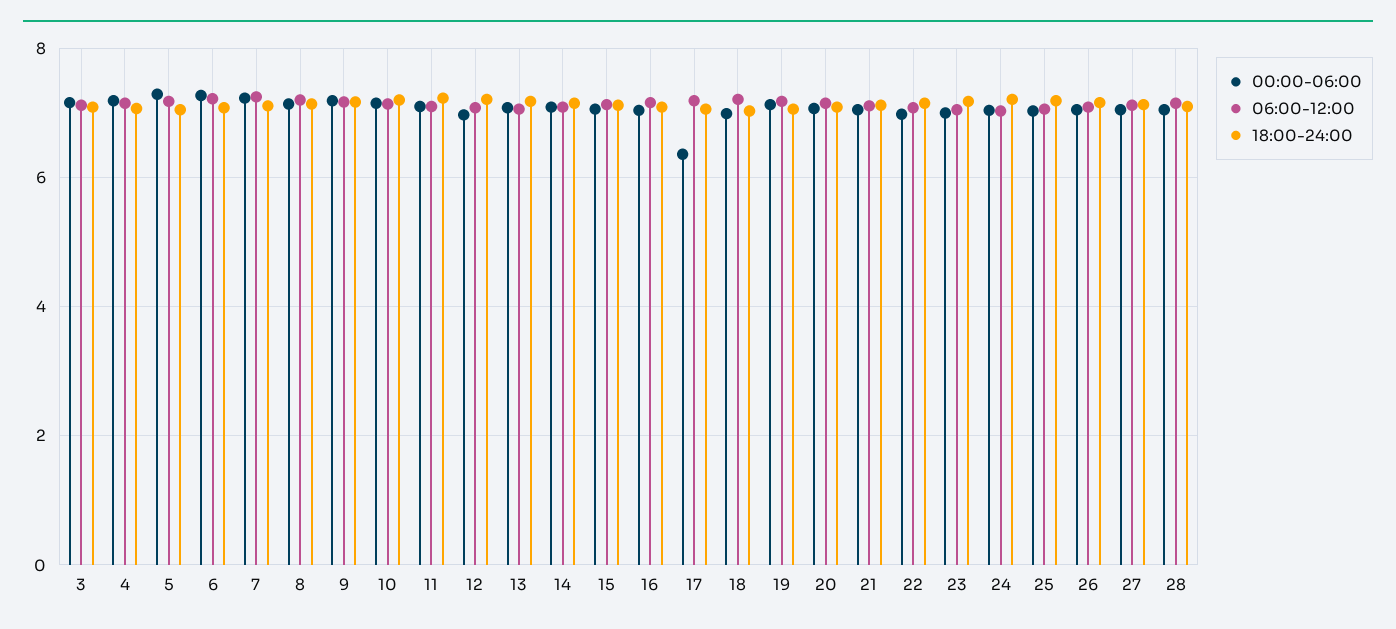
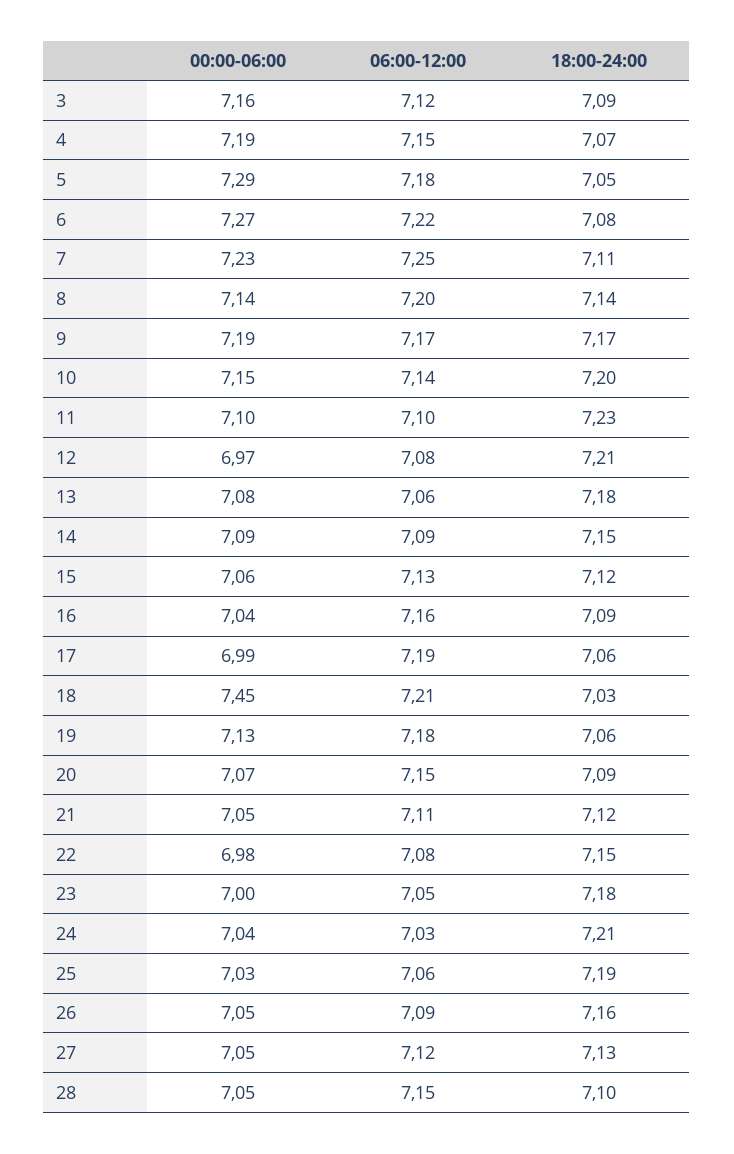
00:00-06:00, 17: 6.4 -> 6.99
00:00-06:00, 18: 7 -> 7.45

